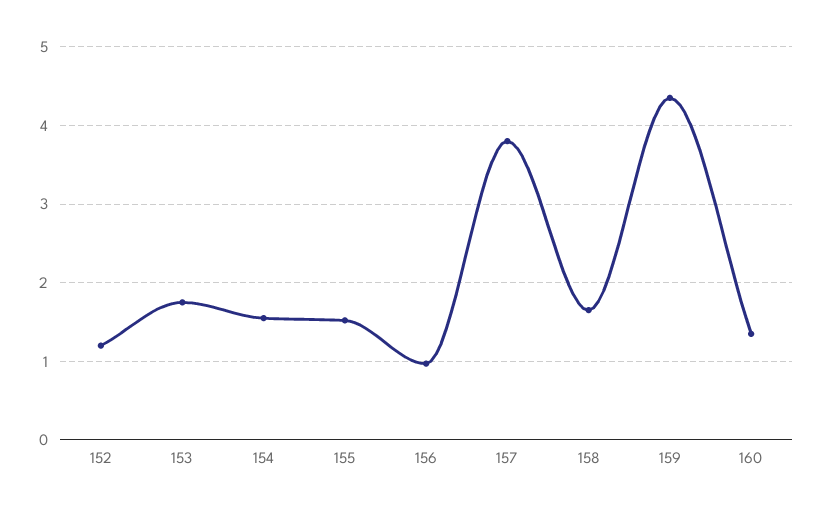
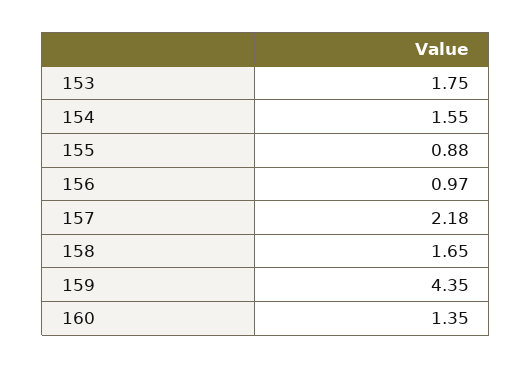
152: 1.2 -> none
155: 1.5 -> 0.88
157: 3.8 -> 2.18

